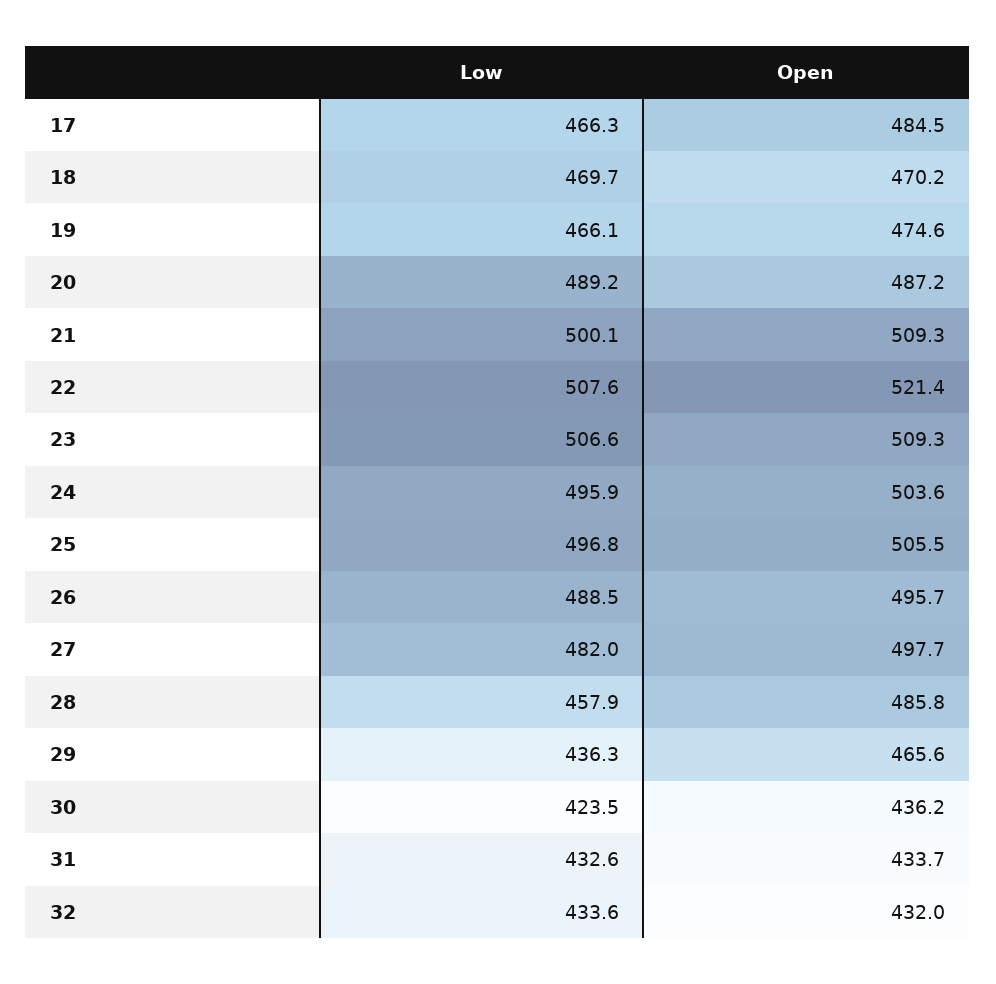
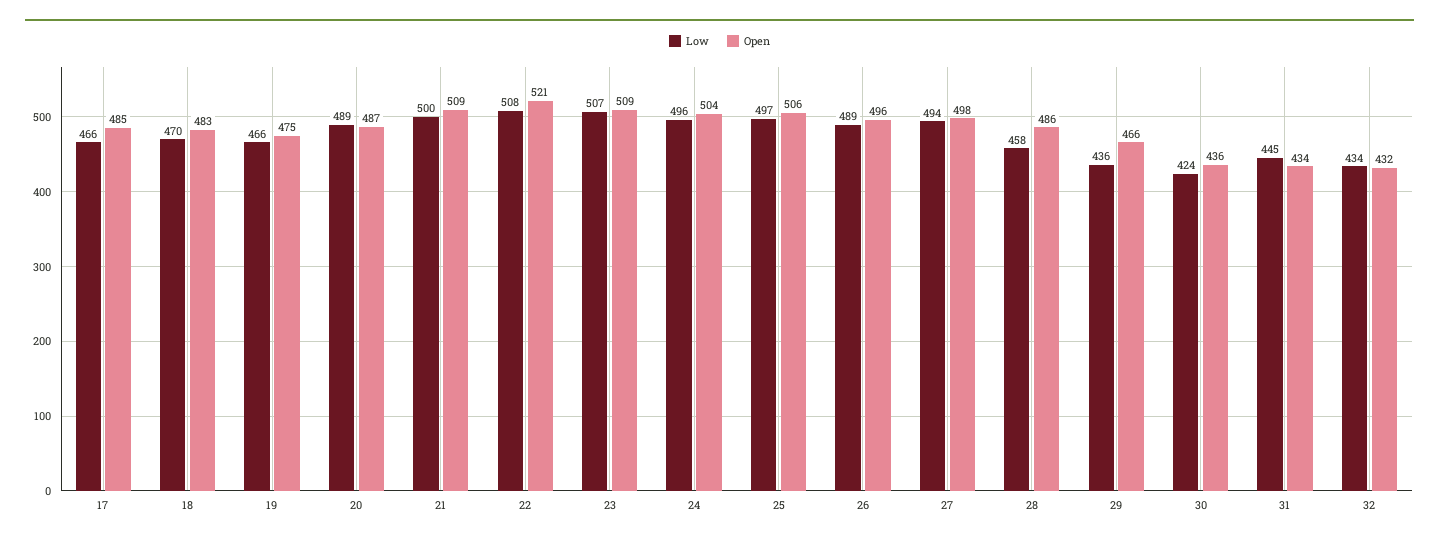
Open, 18: 470.2 -> 483
Low, 27: 482 -> 494
Low, 31: 432.6 -> 445

